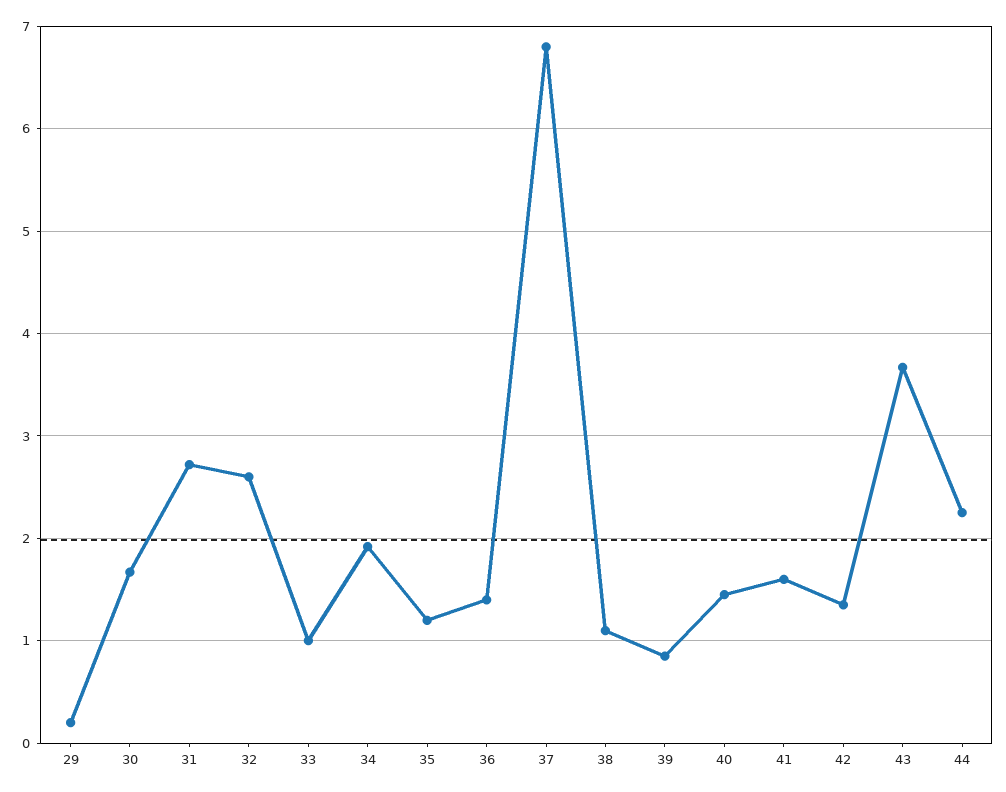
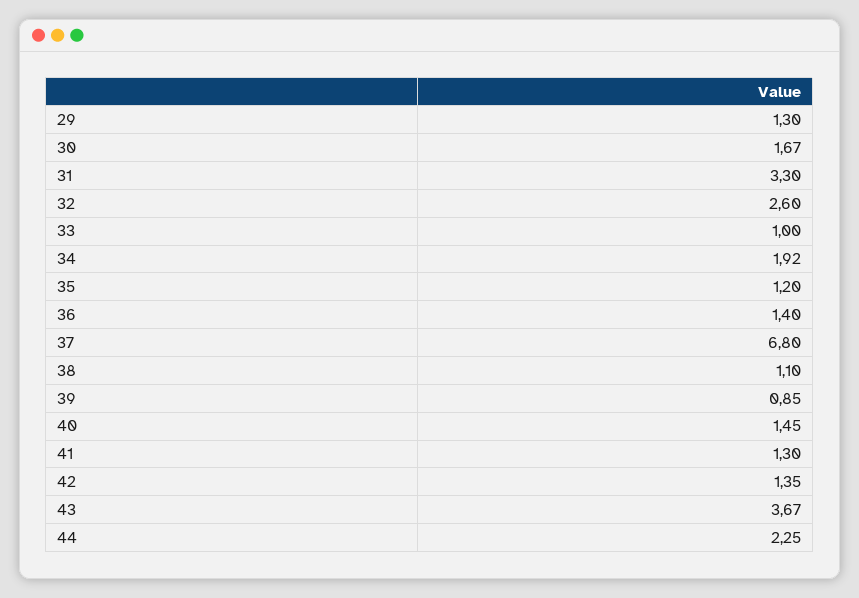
29: 0.2 -> 1.3
31: 2.7 -> 3.3
41: 1.6 -> 1.3

